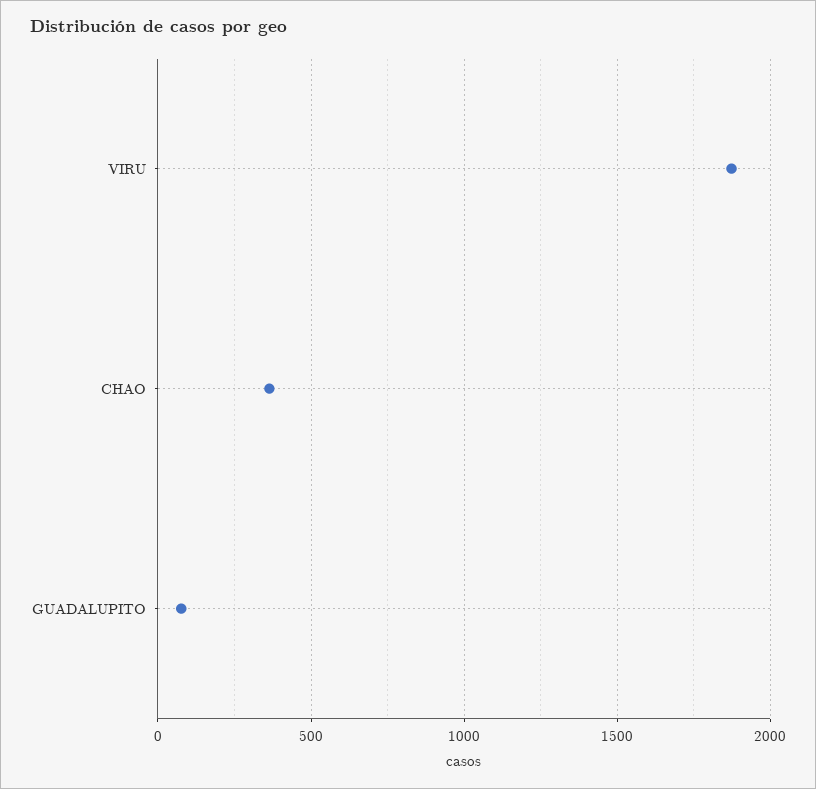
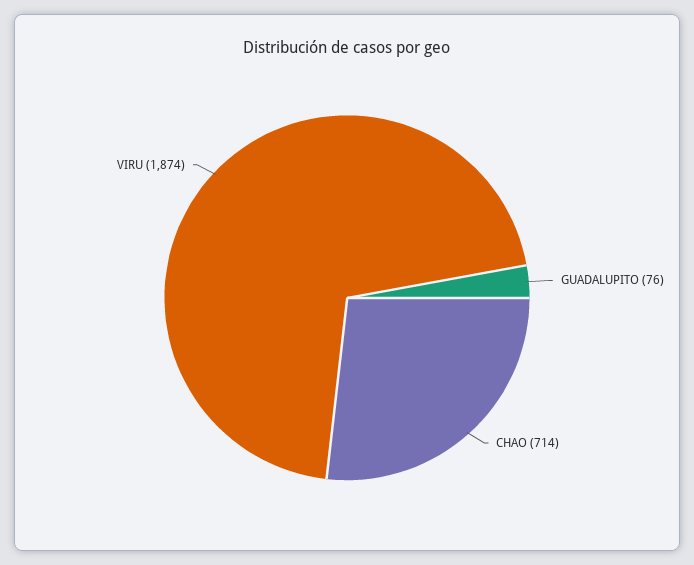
CHAO: 350 -> 714

